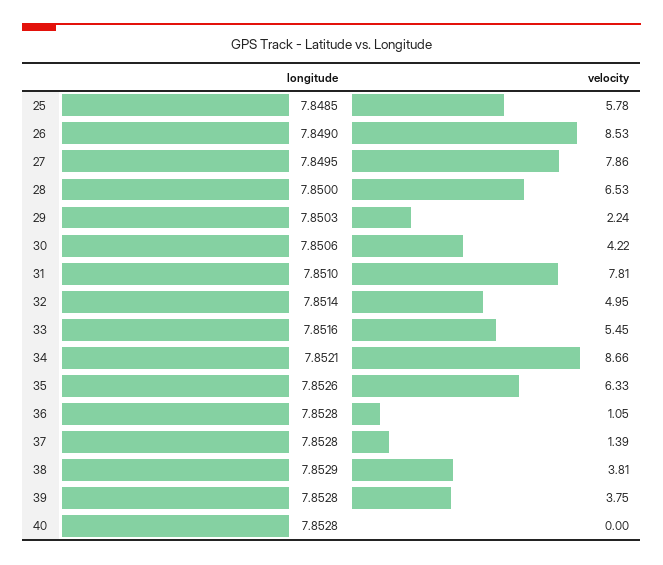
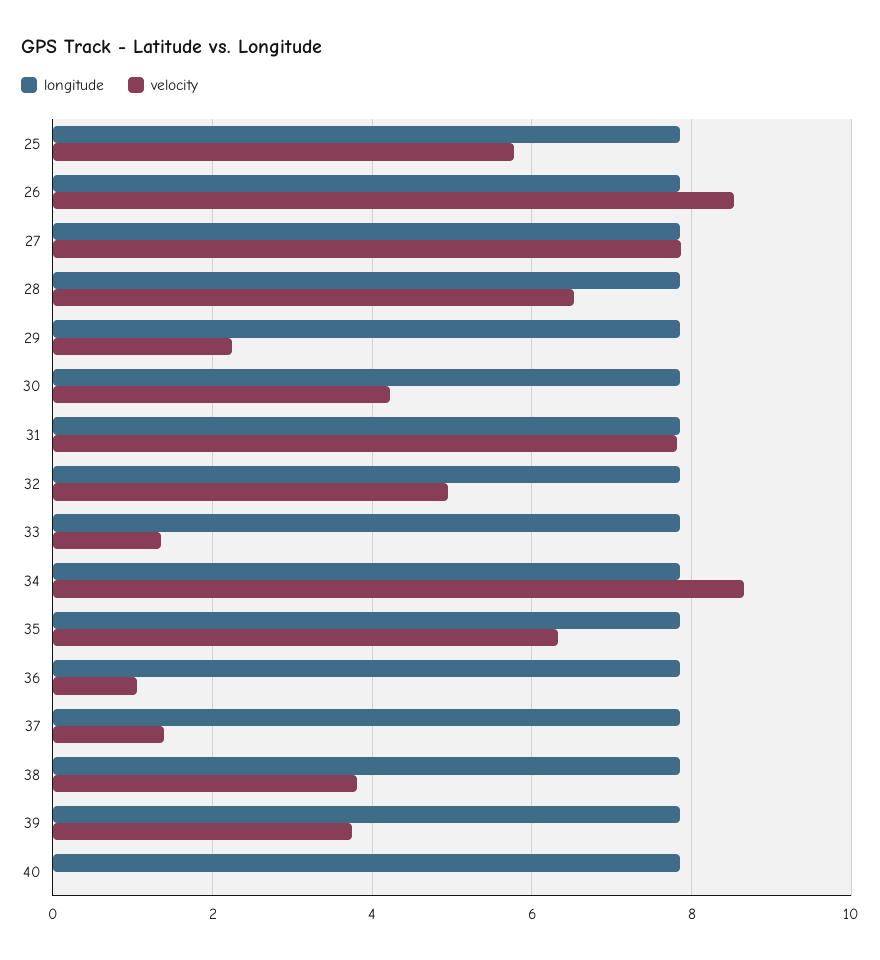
velocity, 33: 5.45 -> 1.4

